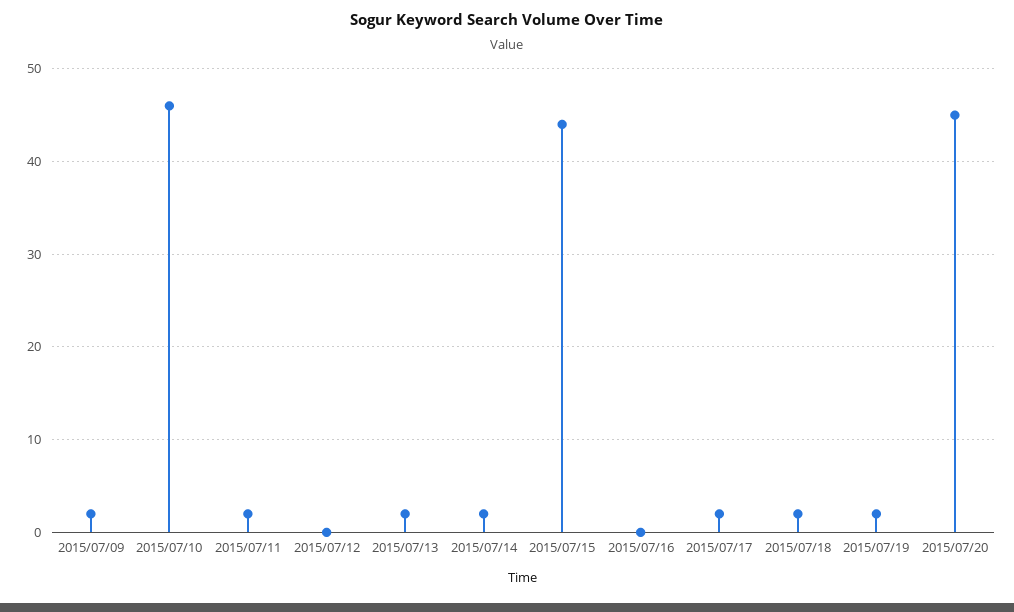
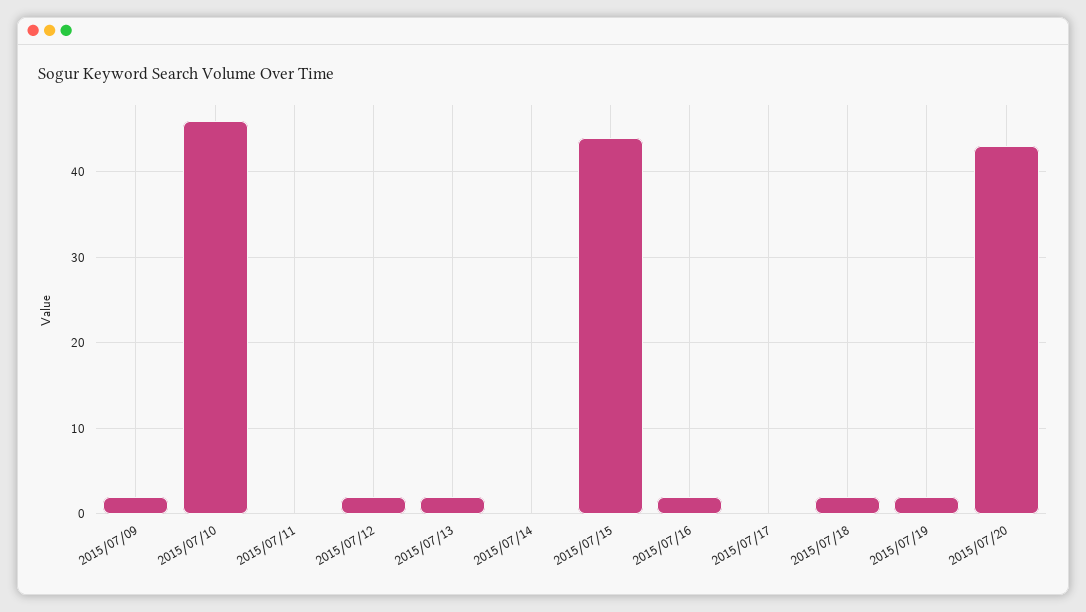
2015/07/11: 2 -> 0
2015/07/12: 0 -> 2
2015/07/14: 2 -> 0
2015/07/16: 0 -> 2
2015/07/17: 2 -> 0
2015/07/20: 45 -> 43

